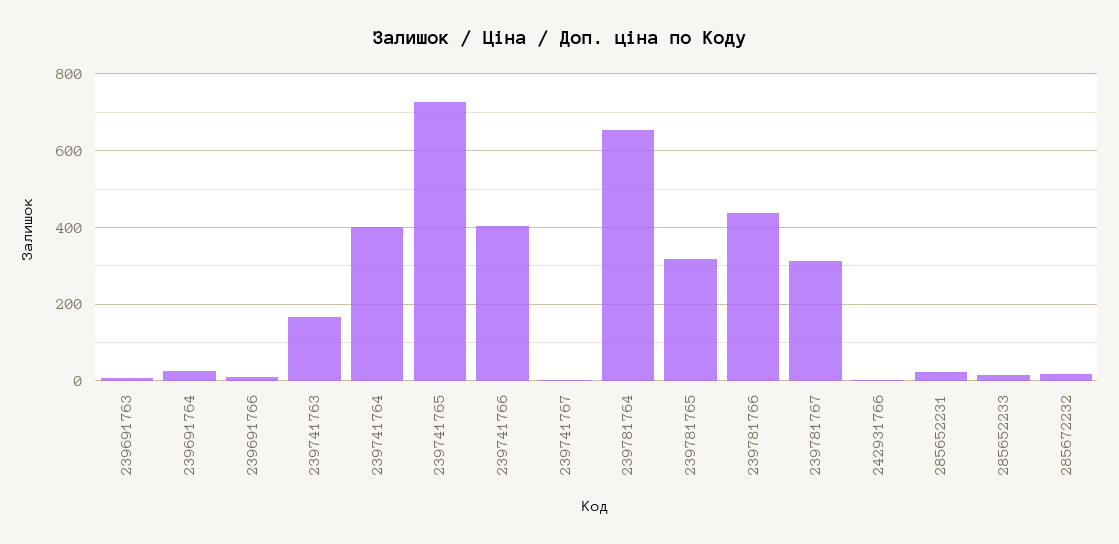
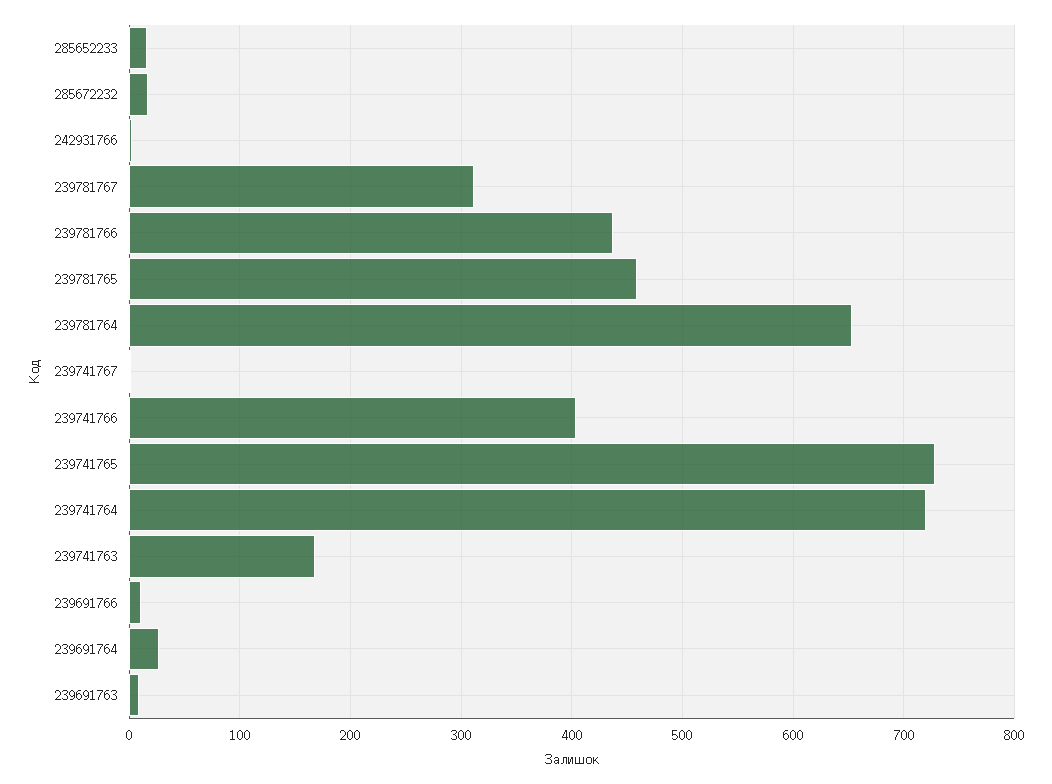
239741764: 400 -> 720
239781765: 320 -> 460
285652231: 20 -> none

